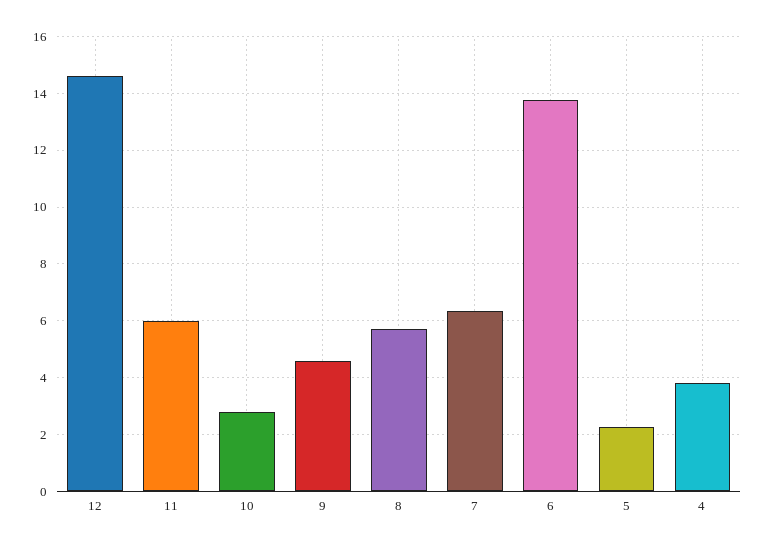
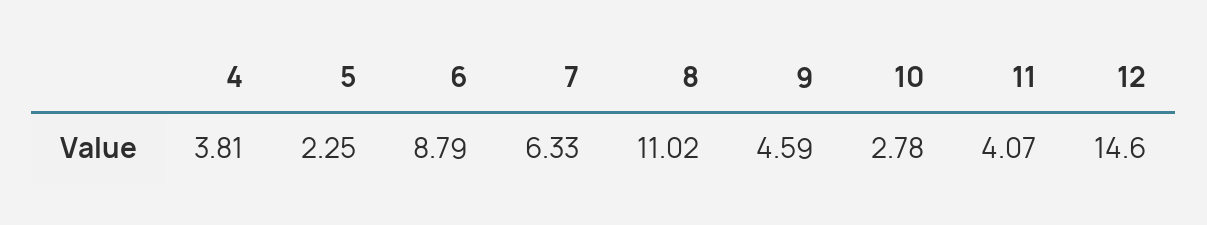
11: 6 -> 4.07
8: 5.75 -> 11.02
6: 13.75 -> 8.79

